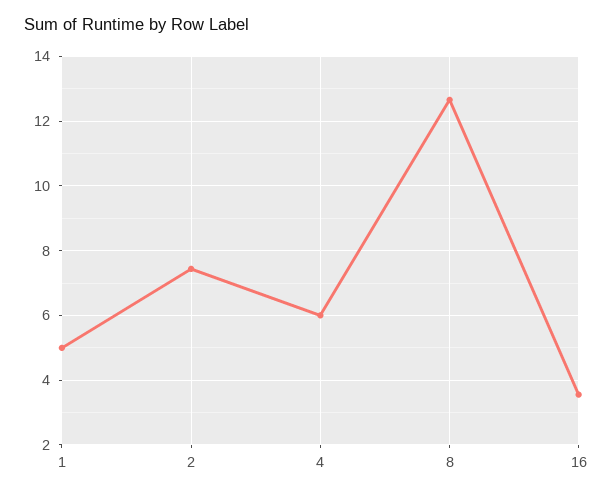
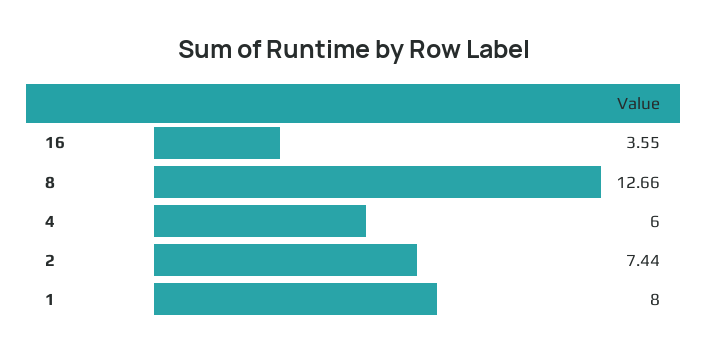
1: 5 -> 8

